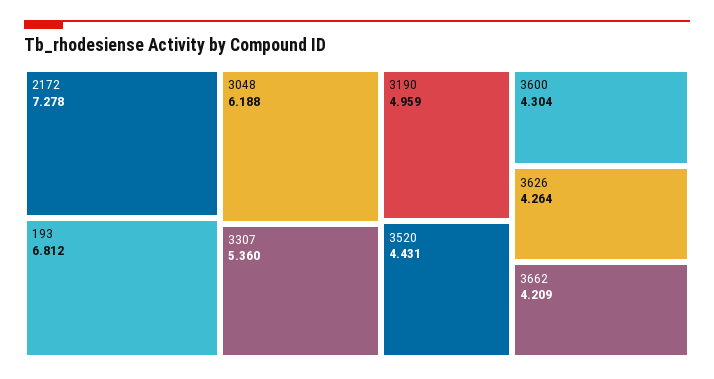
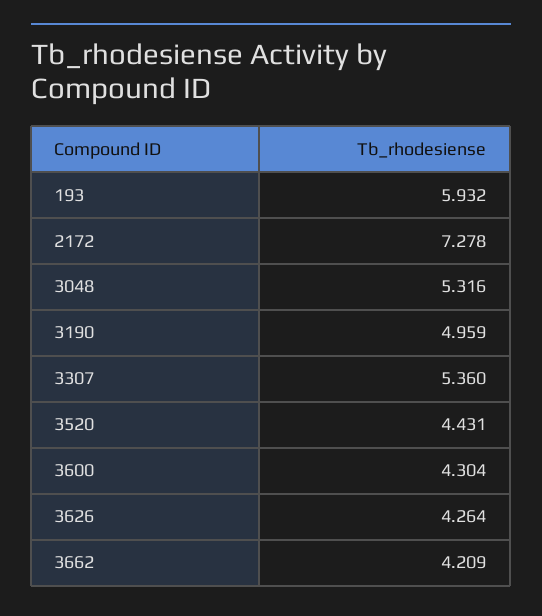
193: 6.812 -> 5.932
3048: 6.188 -> 5.316

